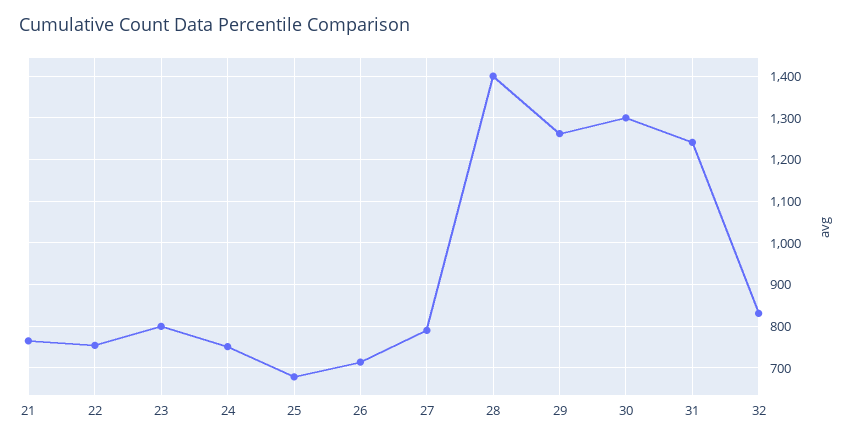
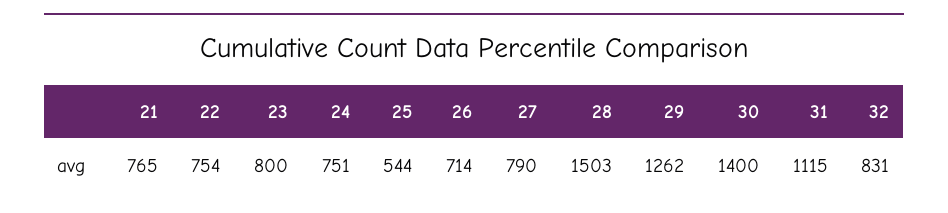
25: 680 -> 544
28: 1400 -> 1503
30: 1300 -> 1400
31: 1240 -> 1115

